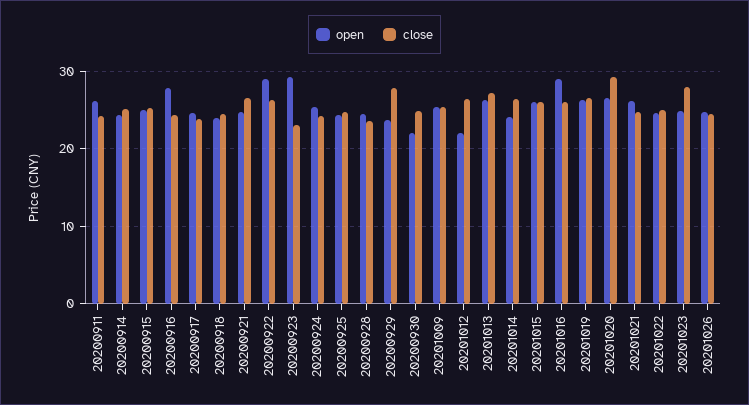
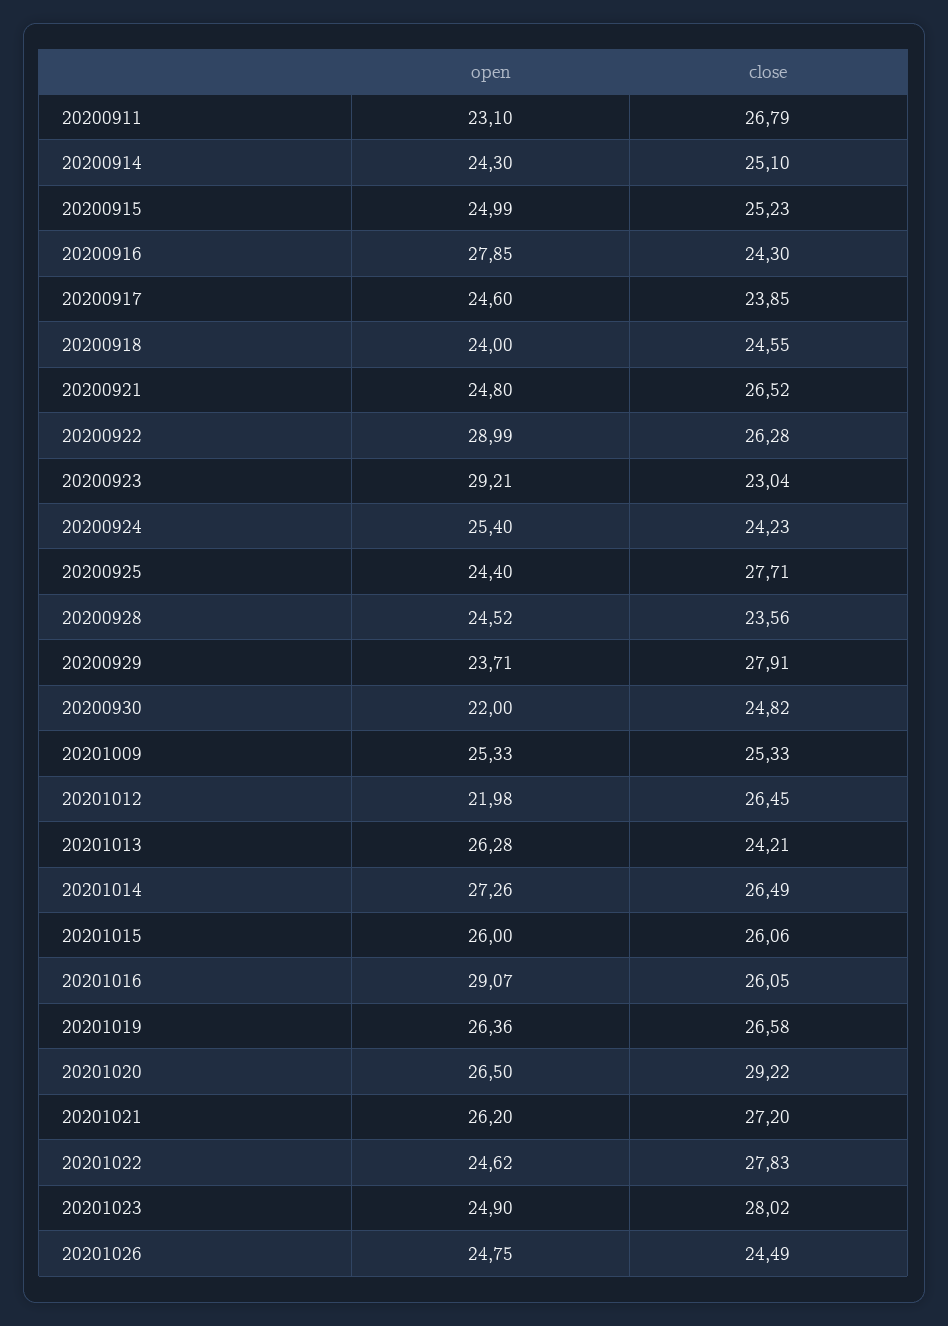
open, 20200911: 26 -> 23.1
close, 20200911: 24 -> 26.79
close, 20200925: 25 -> 27.71
close, 20201013: 27 -> 24.21
open, 20201014: 24 -> 27.26
close, 20201021: 25 -> 27.2
close, 20201022: 25 -> 27.83

